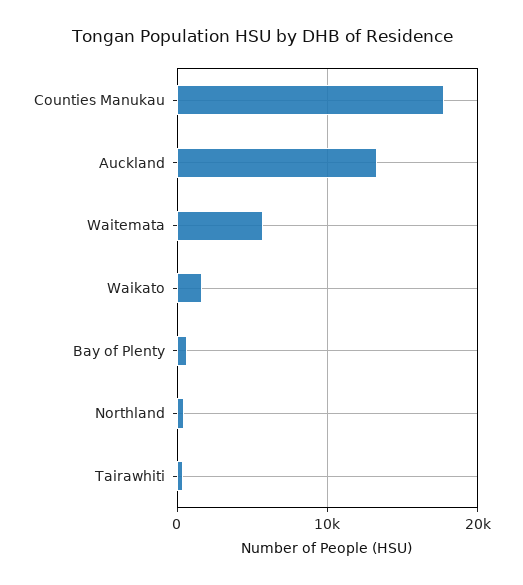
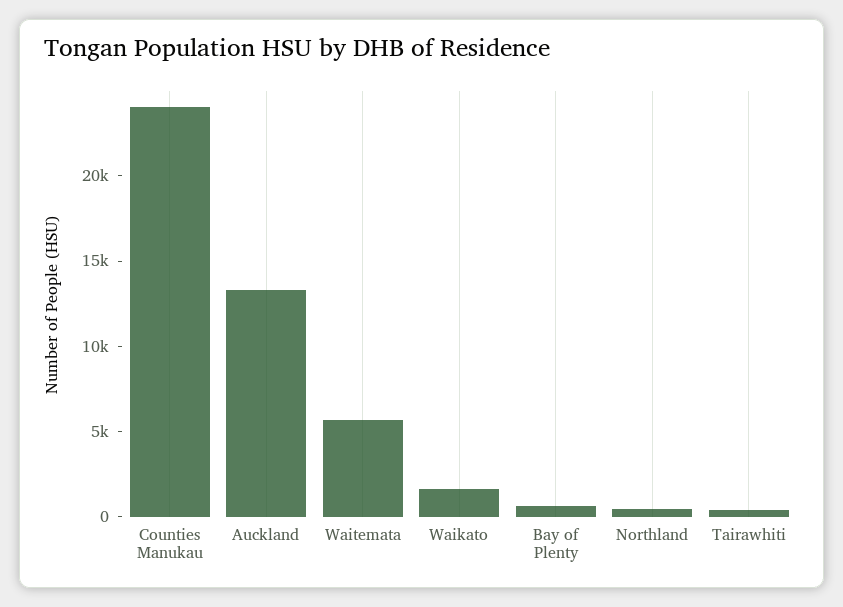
Counties Manukau: 18000 -> 24000

